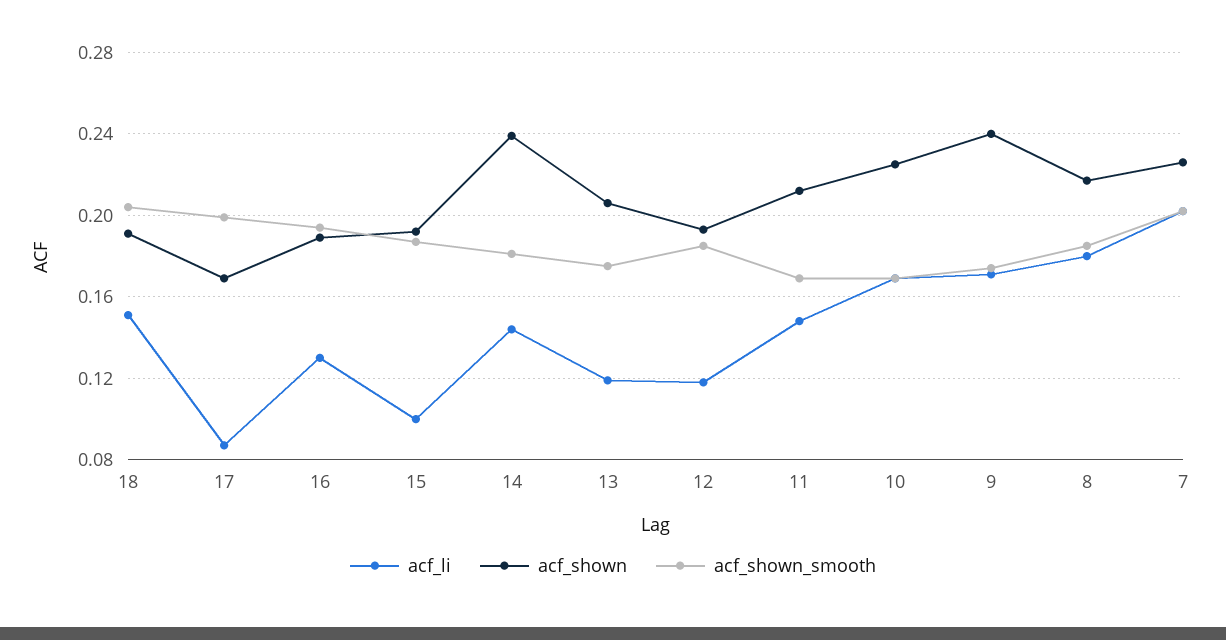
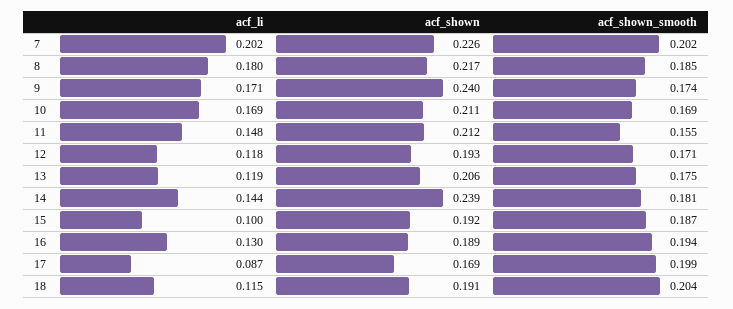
acf_li, 18: 0.15 -> 0.115
acf_shown_smooth, 12: 0.185 -> 0.171
acf_shown_smooth, 11: 0.17 -> 0.155
acf_shown, 10: 0.225 -> 0.211

